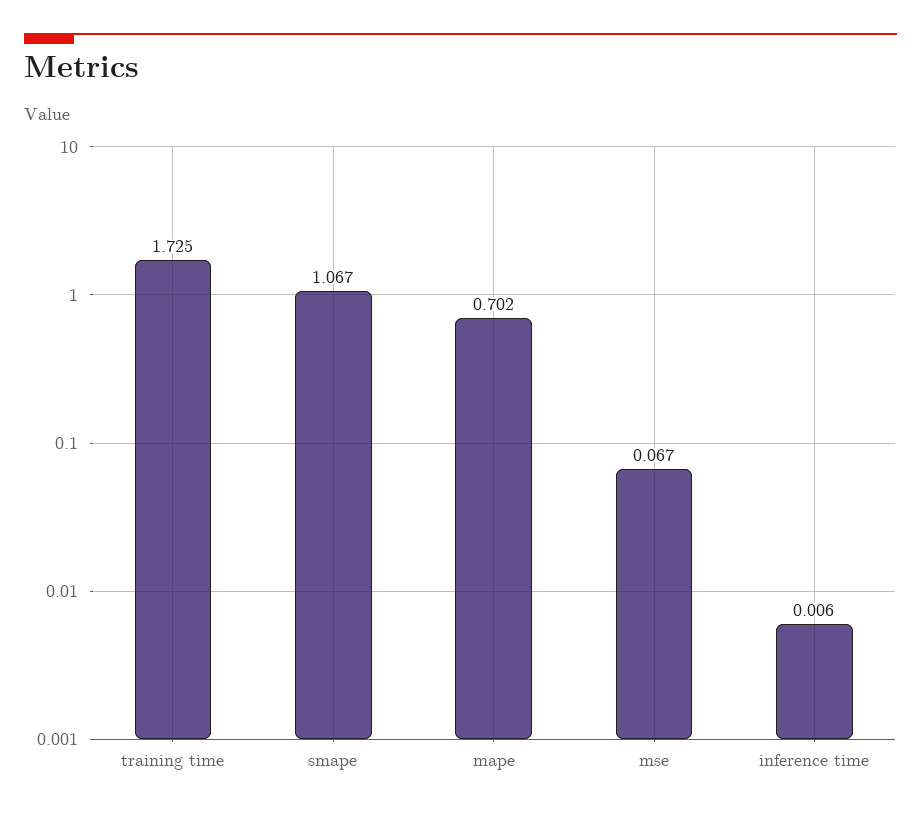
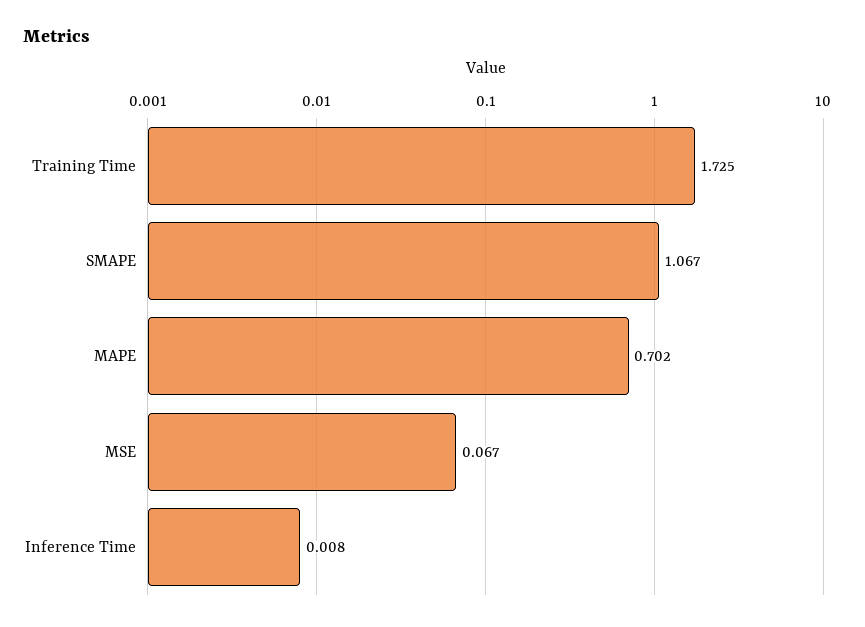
inference time: 0.006 -> 0.008

